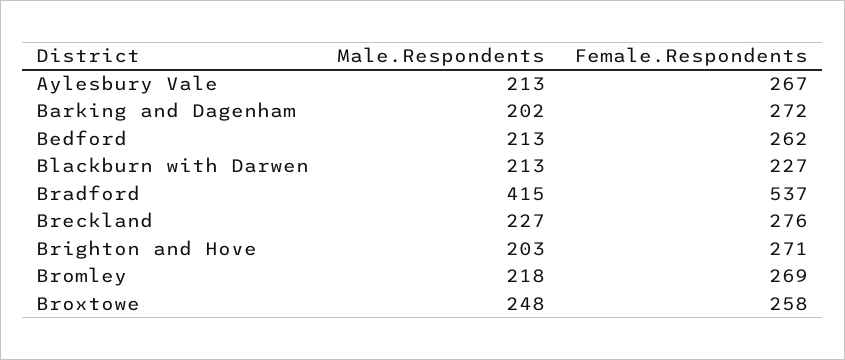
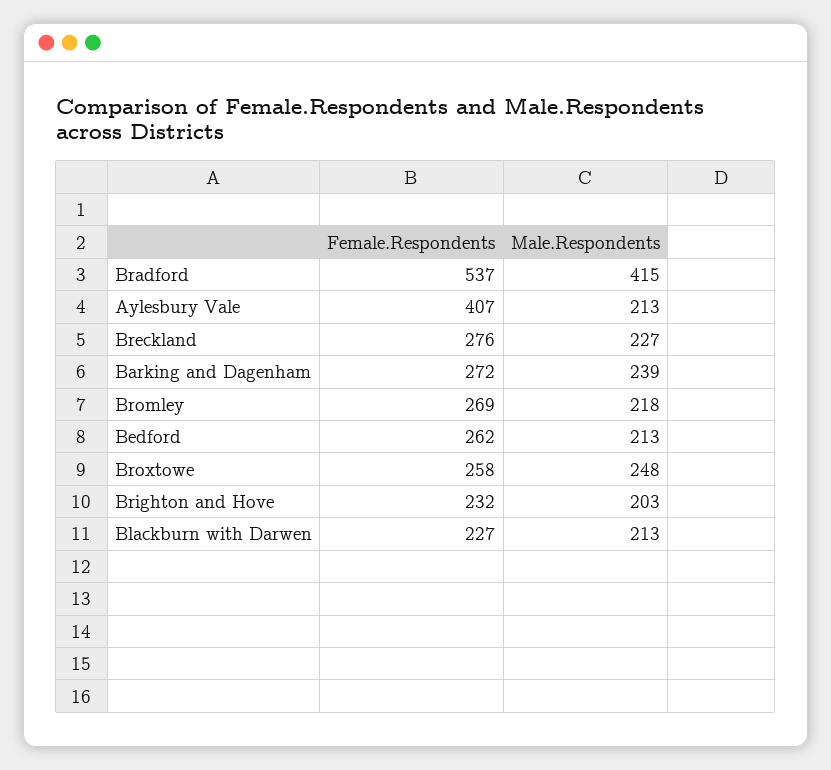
Female.Respondents, Aylesbury Vale: 267 -> 407
Male.Respondents, Barking and Dagenham: 202 -> 239
Female.Respondents, Brighton and Hove: 271 -> 232

